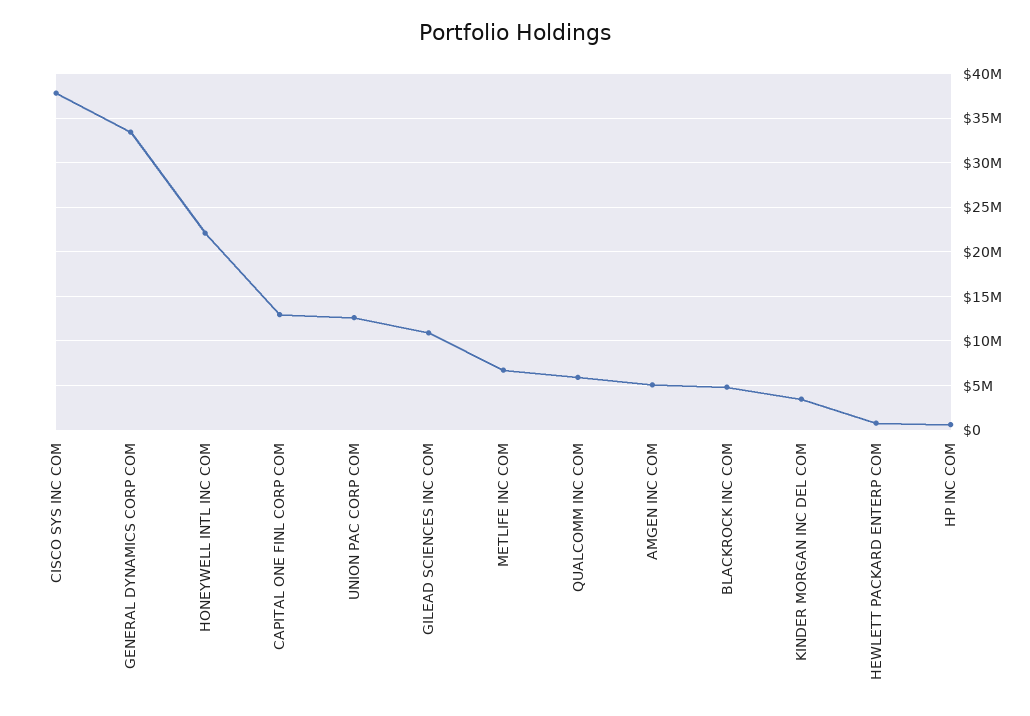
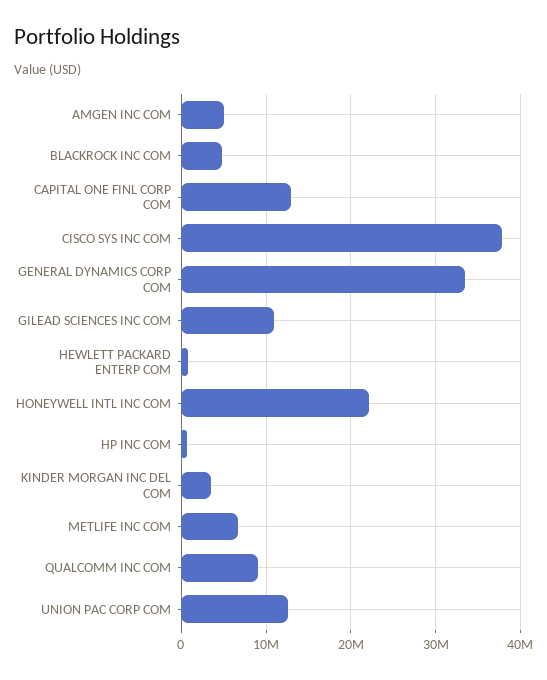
QUALCOMM INC COM: 6000000 -> 9000000

